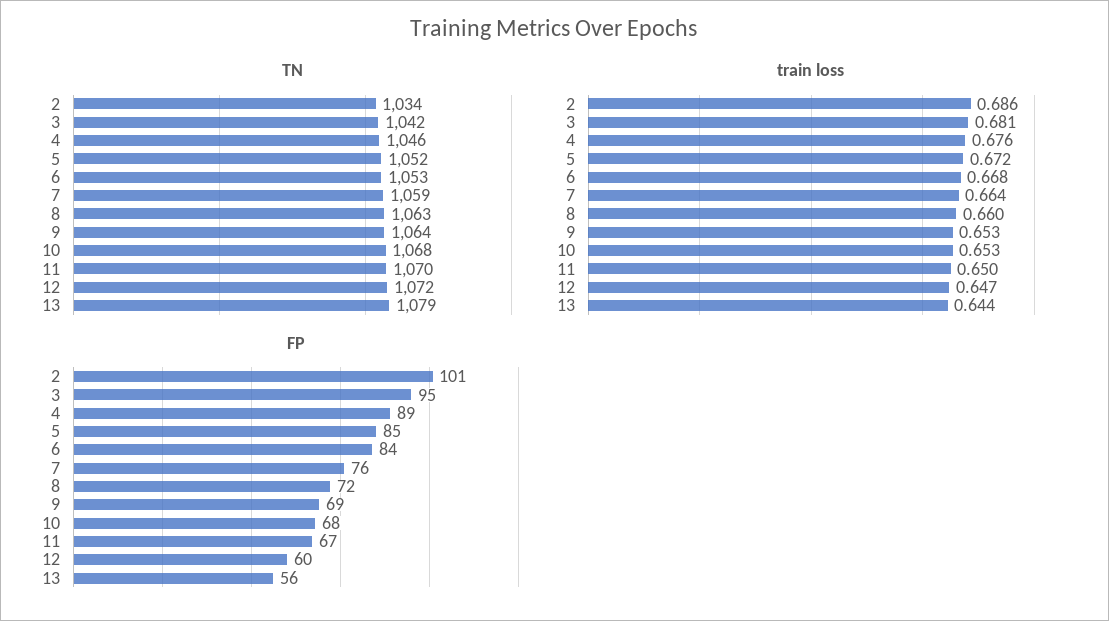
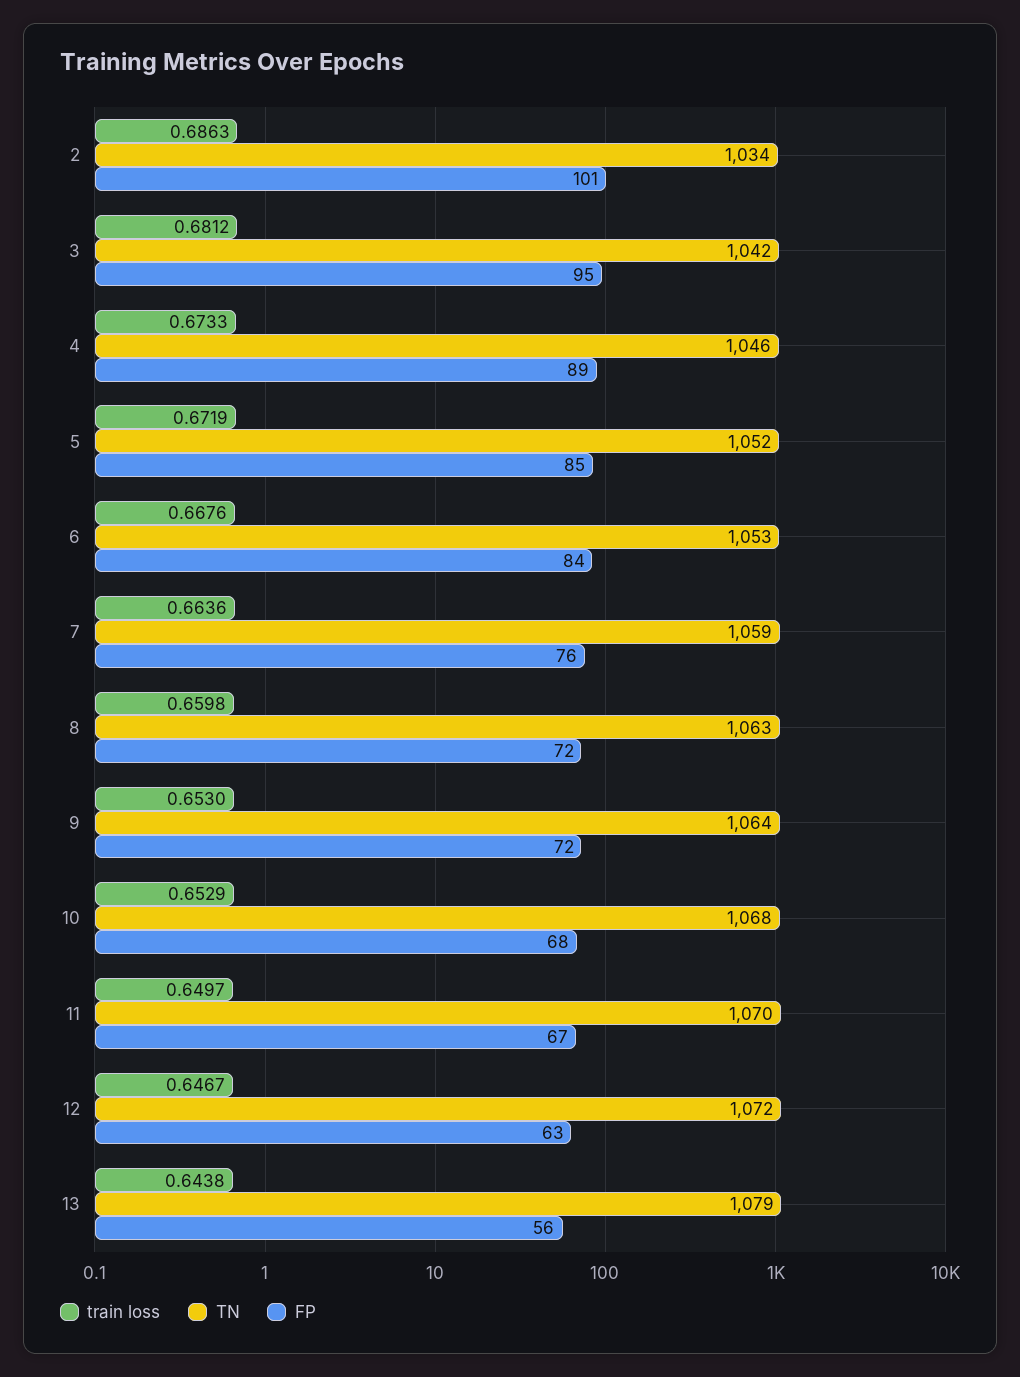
train loss, 4: 0.676 -> 0.6733
FP, 9: 69 -> 72
FP, 12: 60 -> 63

